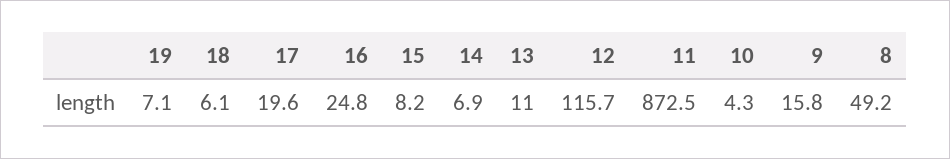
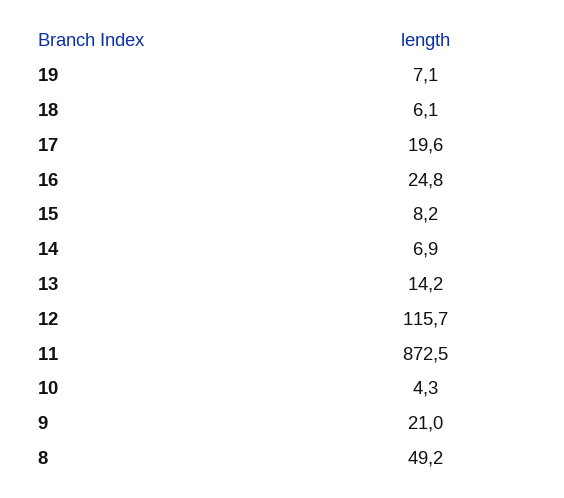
13: 11 -> 14.2
9: 15.8 -> 21

